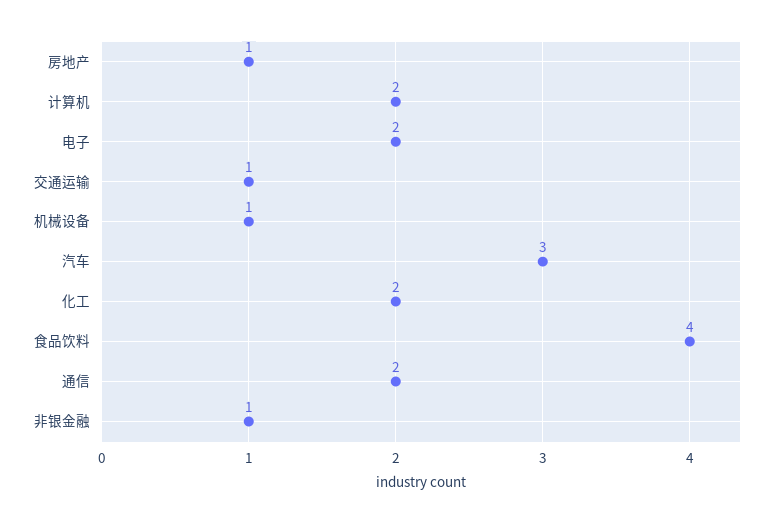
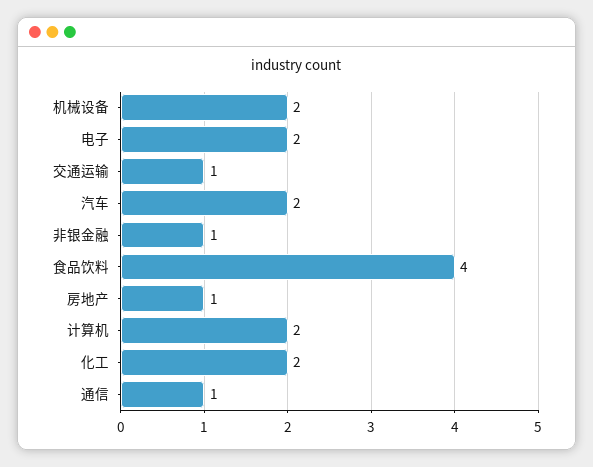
机械设备: 1 -> 2
汽车: 3 -> 2
通信: 2 -> 1

